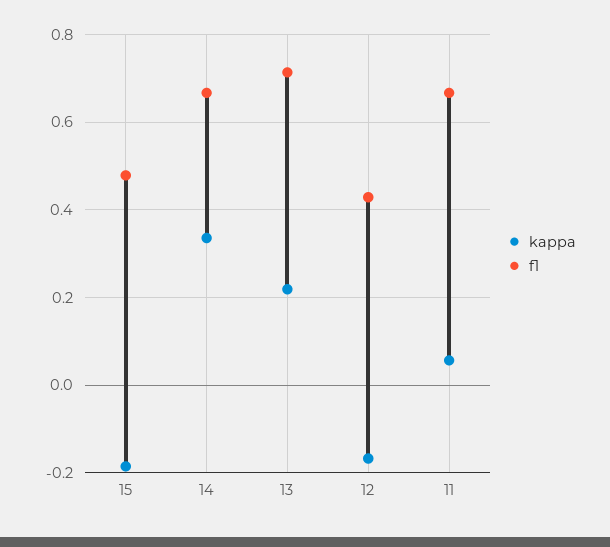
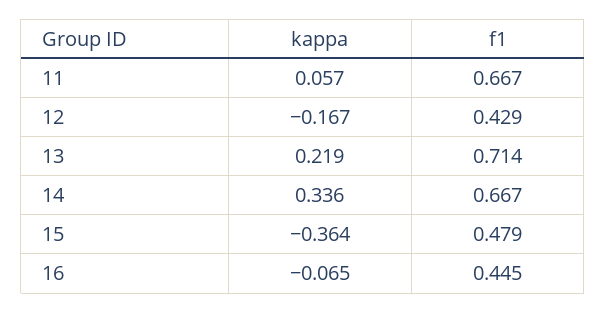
kappa, 15: -0.18 -> -0.364
kappa, 16: none -> -0.065
f1, 16: none -> 0.445

